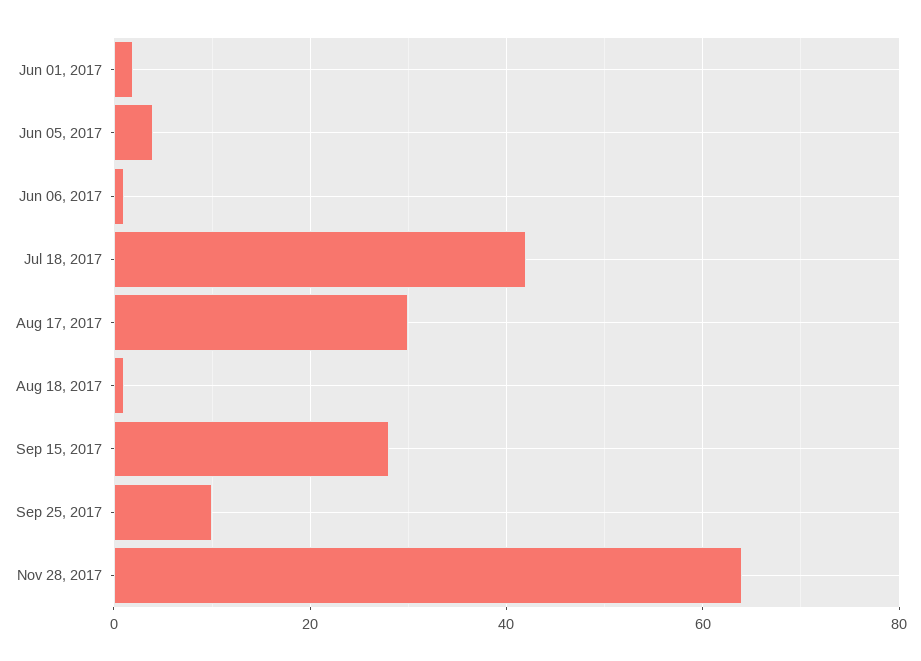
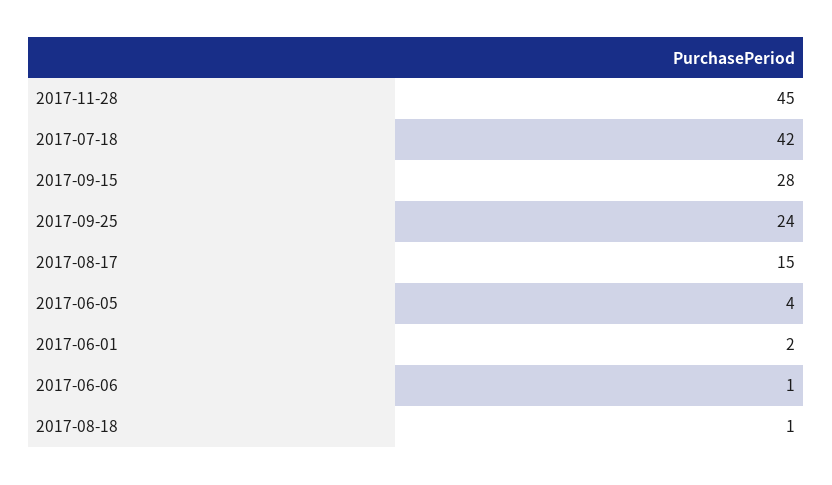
Aug 17, 2017: 30 -> 15
Sep 25, 2017: 10 -> 24
Nov 28, 2017: 65 -> 45

